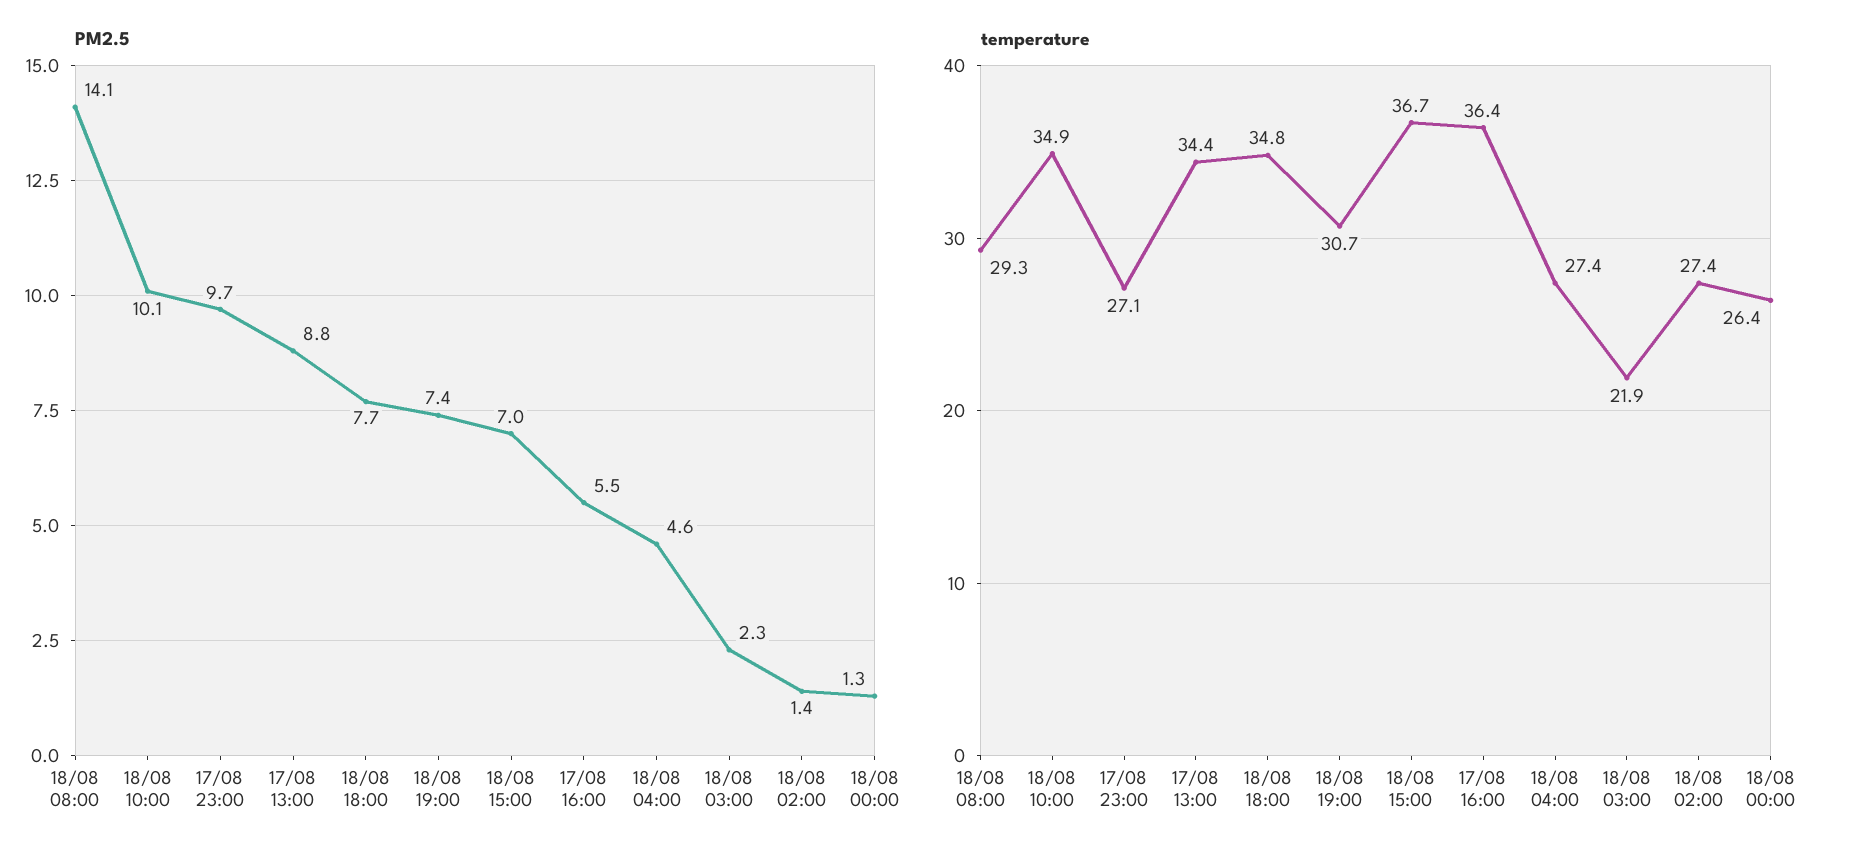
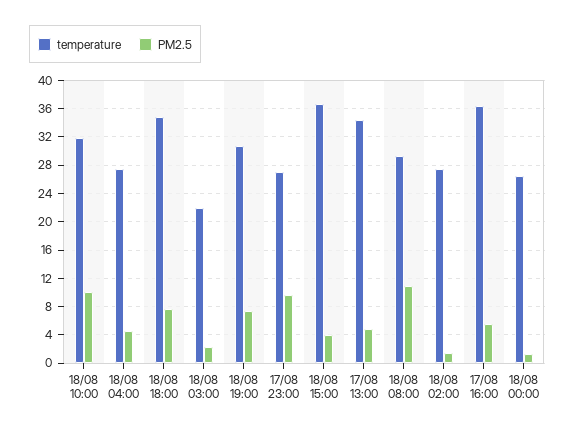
PM2.5, 18/08 08:00: 14.1 -> 11
PM2.5, 17/08 13:00: 8.8 -> 5
PM2.5, 18/08 15:00: 7 -> 4
temperature, 18/08 10:00: 34.9 -> 32

